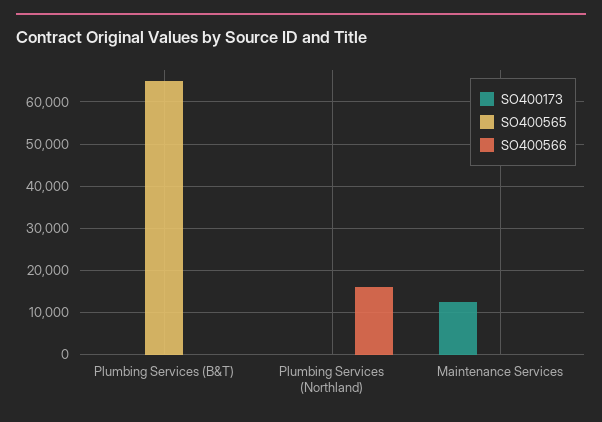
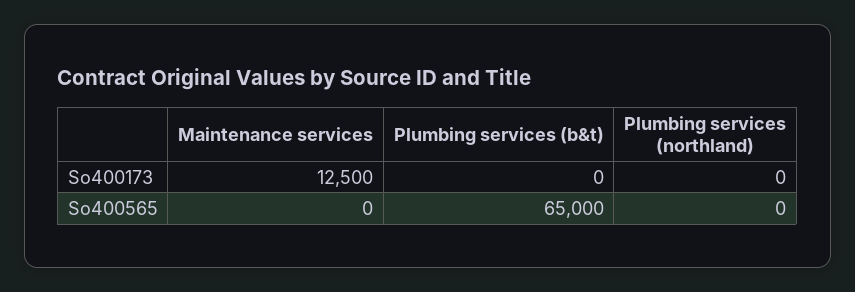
SO400566, Plumbing Services (B&T): 0 -> none
SO400566, Plumbing Services (Northland): 16000 -> none
SO400566, Maintenance Services: 0 -> none

